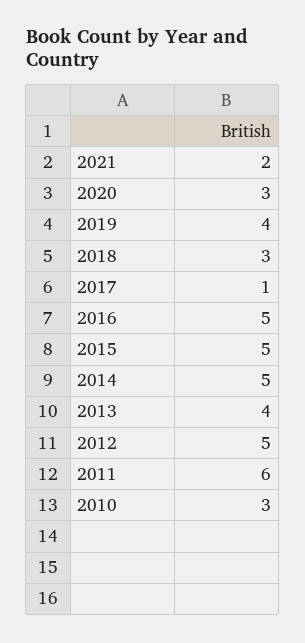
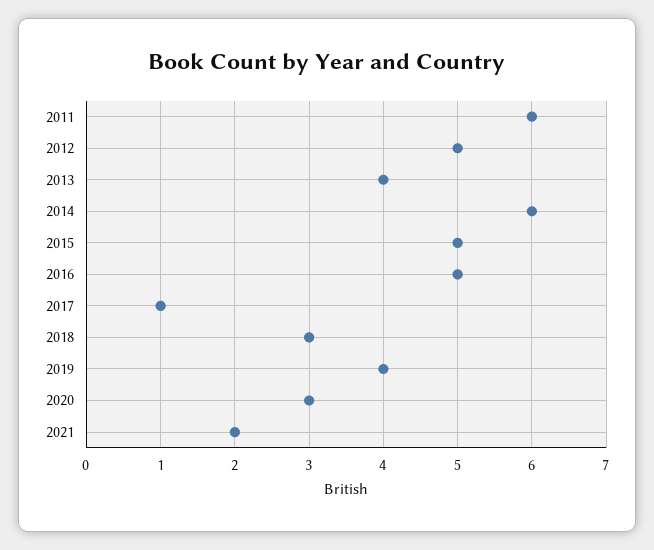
2014: 5 -> 6
2010: 3 -> none

